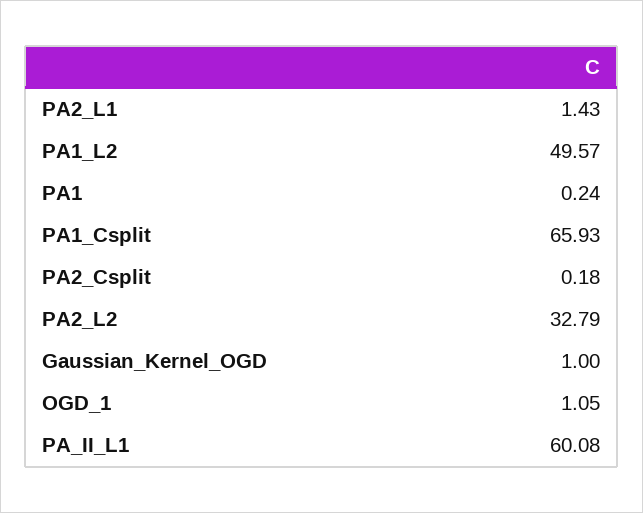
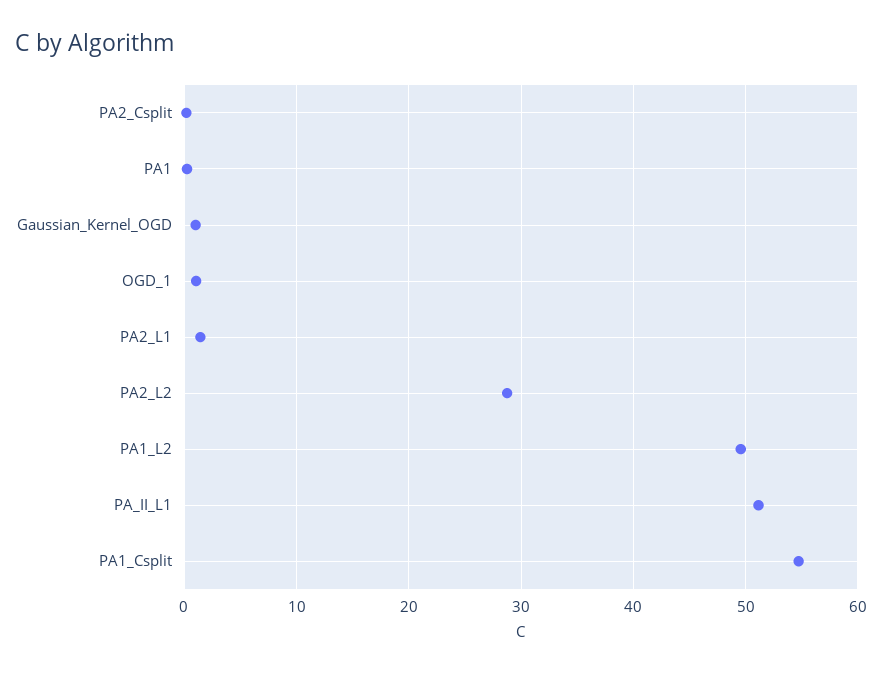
PA1_Csplit: 65.93 -> 55
PA2_L2: 32.79 -> 29
PA_II_L1: 60.08 -> 51

